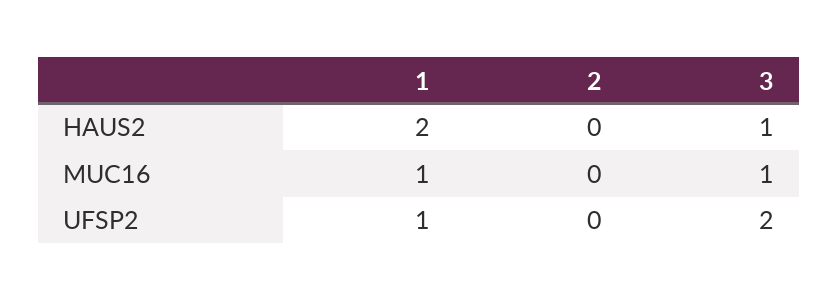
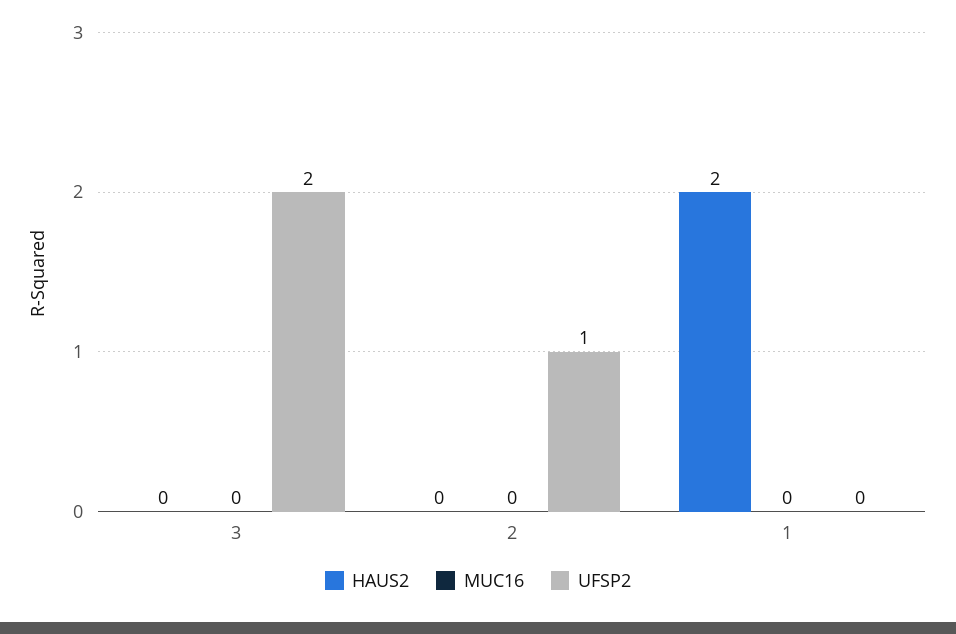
HAUS2, 3: 1 -> 0
MUC16, 1: 1 -> 0
MUC16, 3: 1 -> 0
UFSP2, 1: 1 -> 0
UFSP2, 2: 0 -> 1

